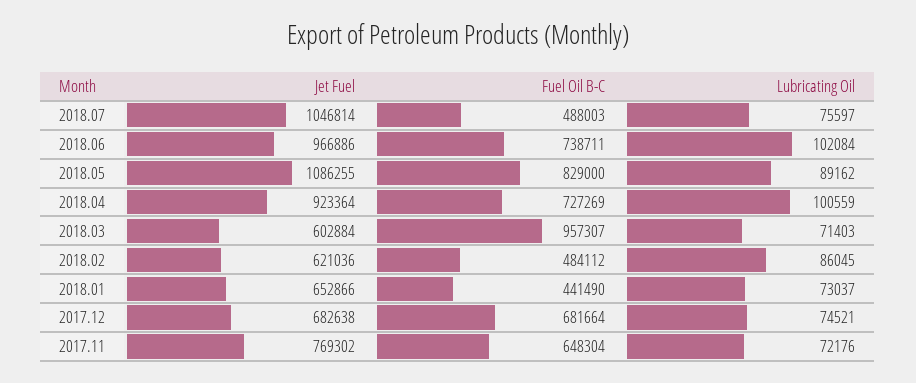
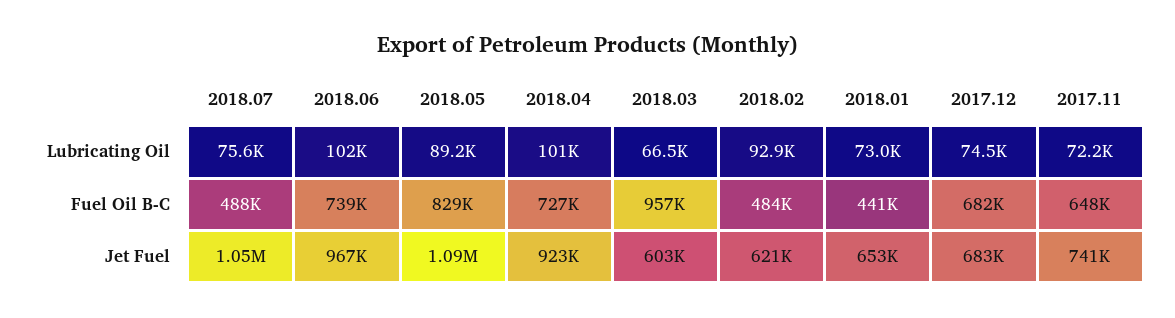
Lubricating Oil, 2018.03: 71403 -> 66500
Lubricating Oil, 2018.02: 86045 -> 92900
Jet Fuel, 2017.11: 769302 -> 741000

